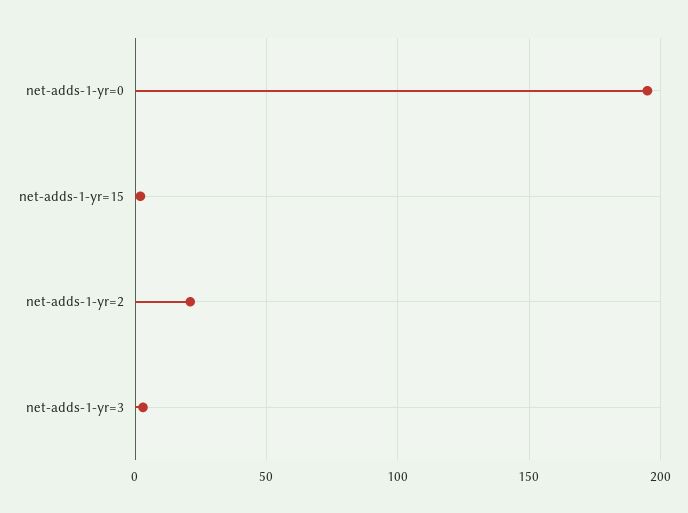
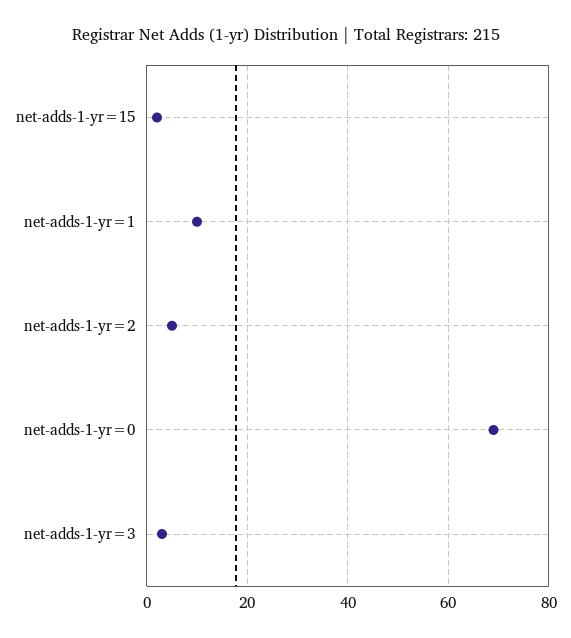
net-adds-1-yr=0: 195 -> 70
net-adds-1-yr=2: 20 -> 5
net-adds-1-yr=1: none -> 10

